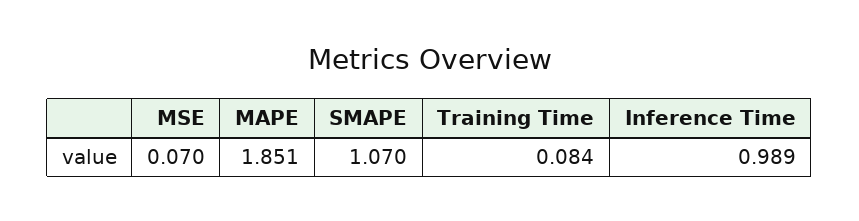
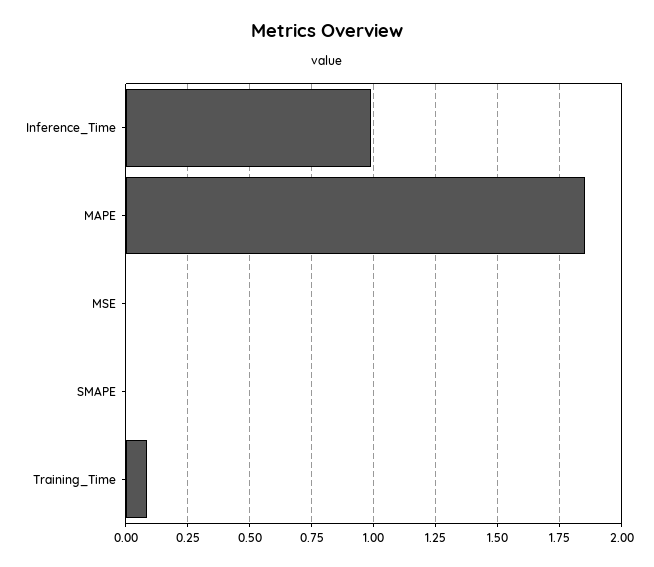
MSE: 0.07 -> 0
SMAPE: 1.07 -> 0

